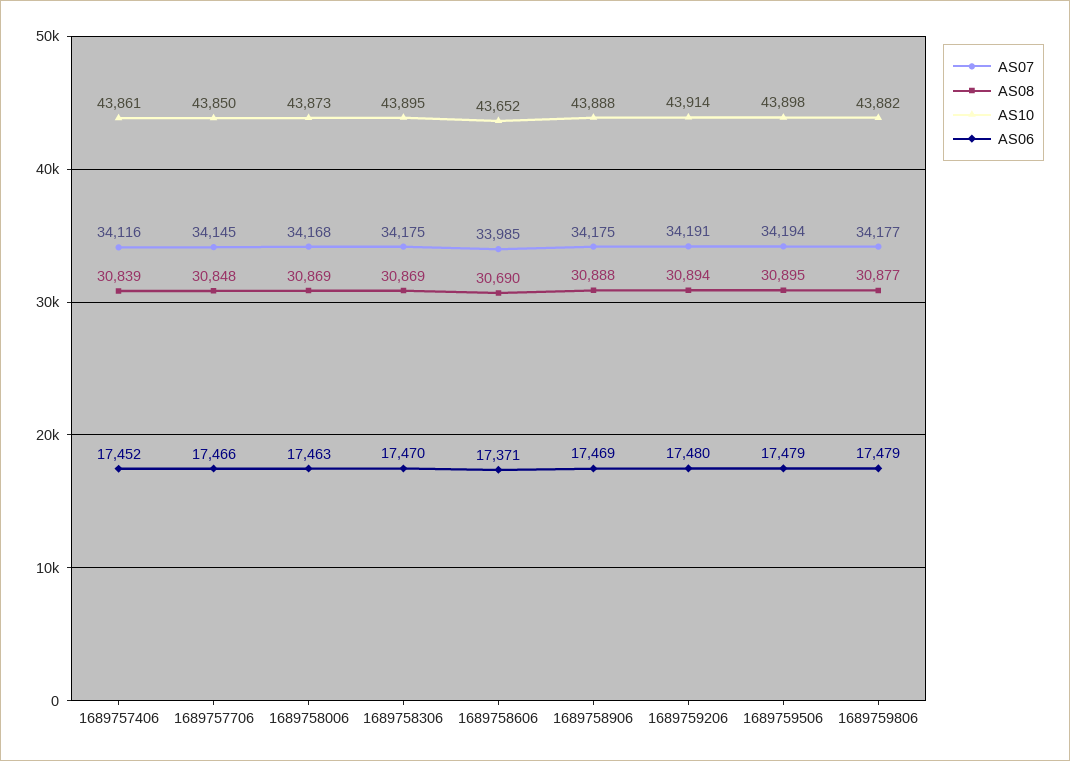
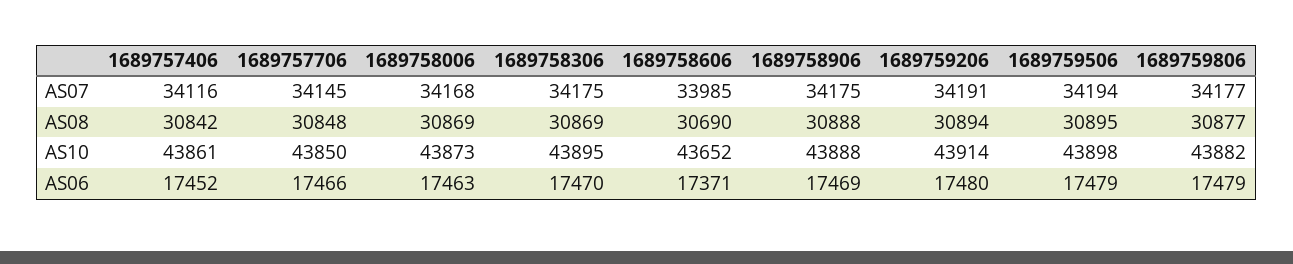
AS08, 1689757406: 30839 -> 30842

